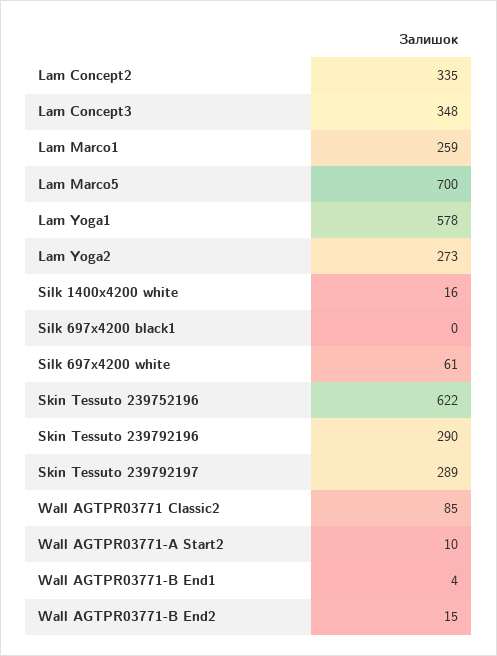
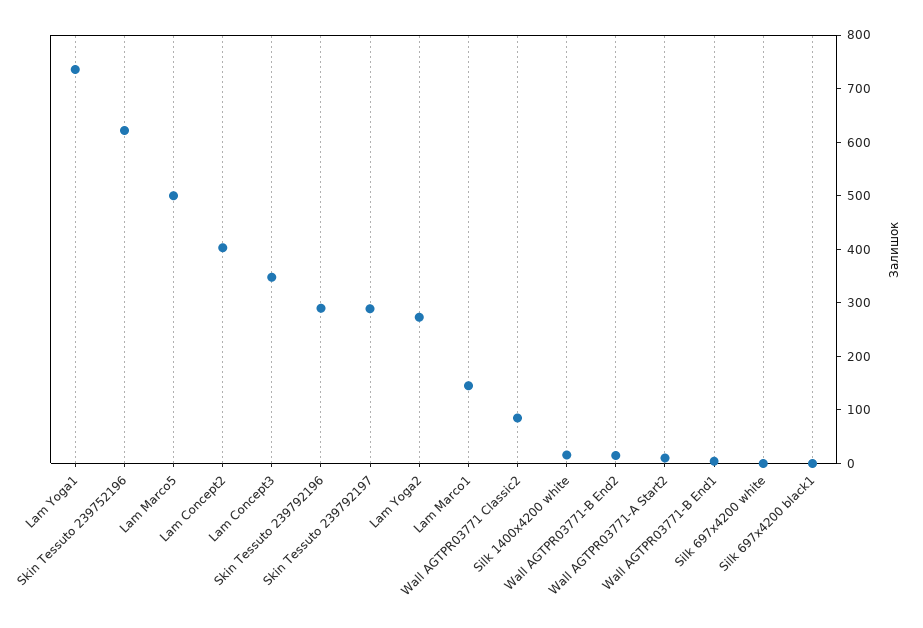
Lam Concept2: 335 -> 400
Lam Marco1: 259 -> 140
Lam Marco5: 700 -> 500
Lam Yoga1: 578 -> 740
Silk 697x4200 white: 61 -> 0

